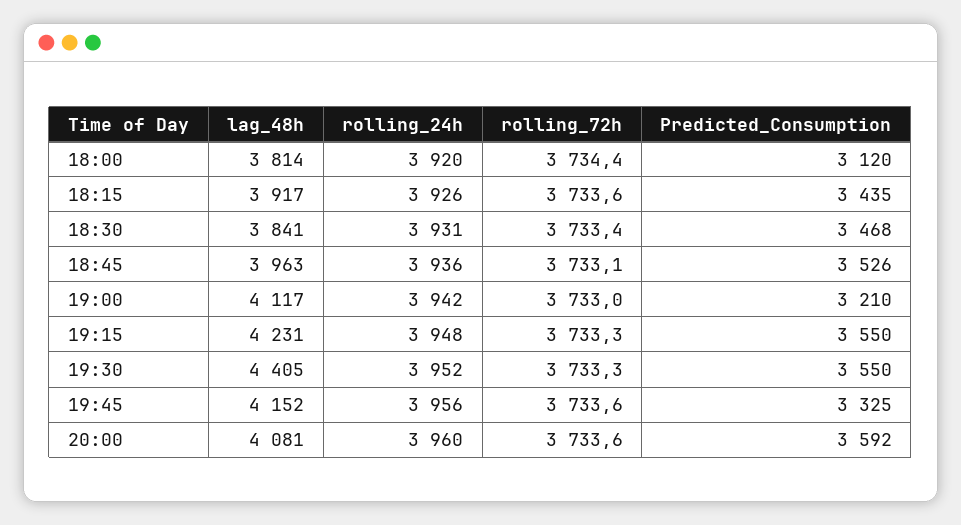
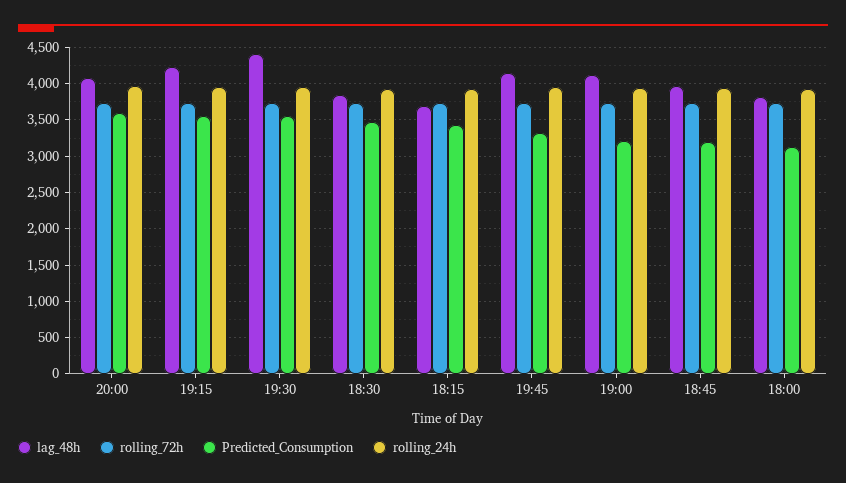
lag_48h, 18:15: 3917 -> 3700
Predicted_Consumption, 18:45: 3526 -> 3200

